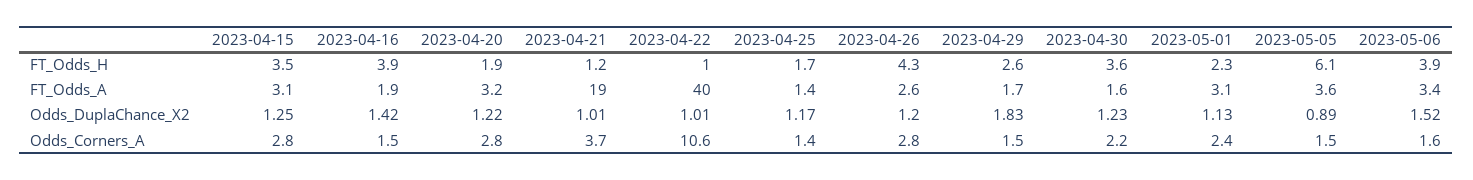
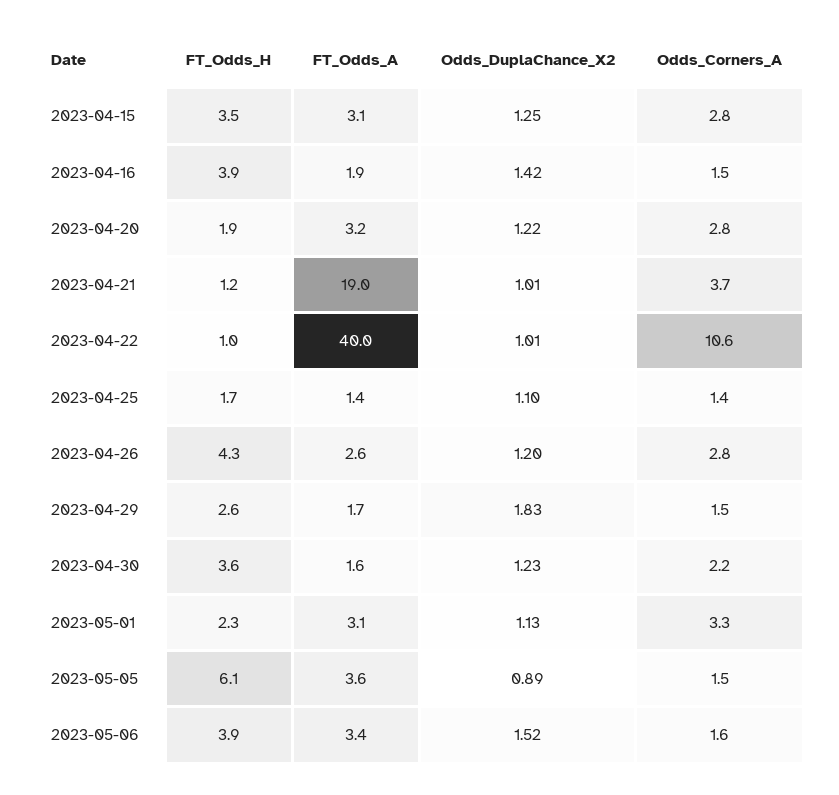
2023-04-25, Odds_DuplaChance_X2: 1.17 -> 1.1
2023-05-01, Odds_Corners_A: 2.4 -> 3.3

